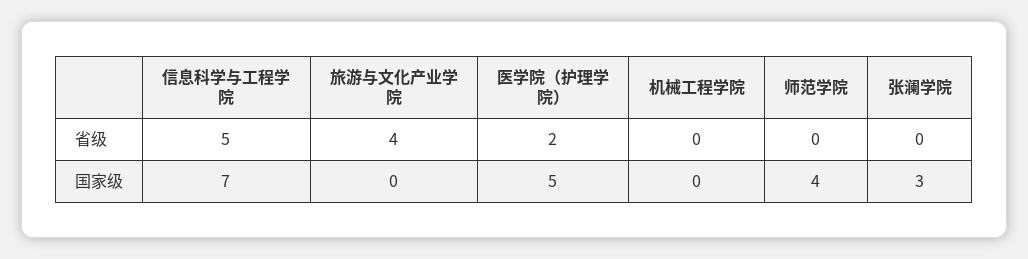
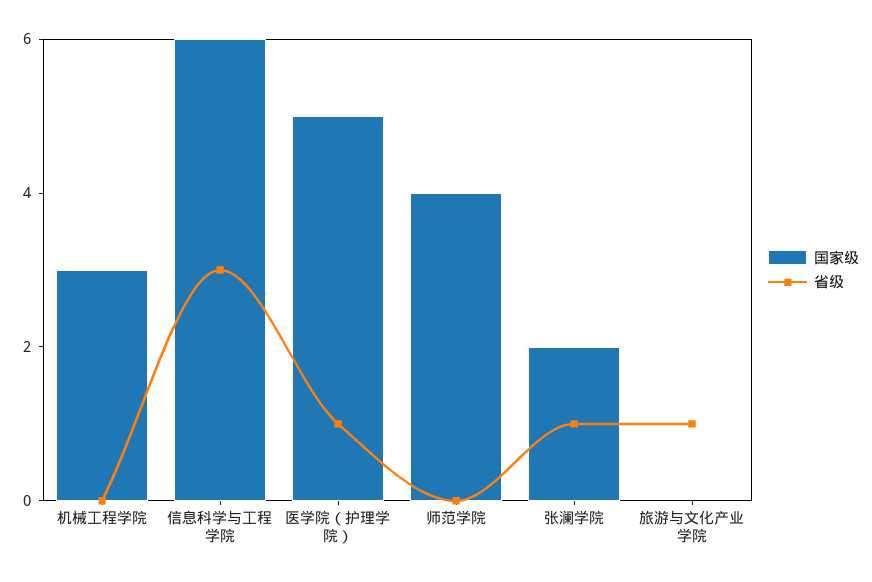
省级, 信息科学与工程学院: 5 -> 3
省级, 旅游与文化产业学院: 4 -> 1
省级, 医学院（护理学院）: 2 -> 1
省级, 张澜学院: 0 -> 1
国家级, 信息科学与工程学院: 7 -> 6
国家级, 机械工程学院: 0 -> 3
国家级, 张澜学院: 3 -> 2

